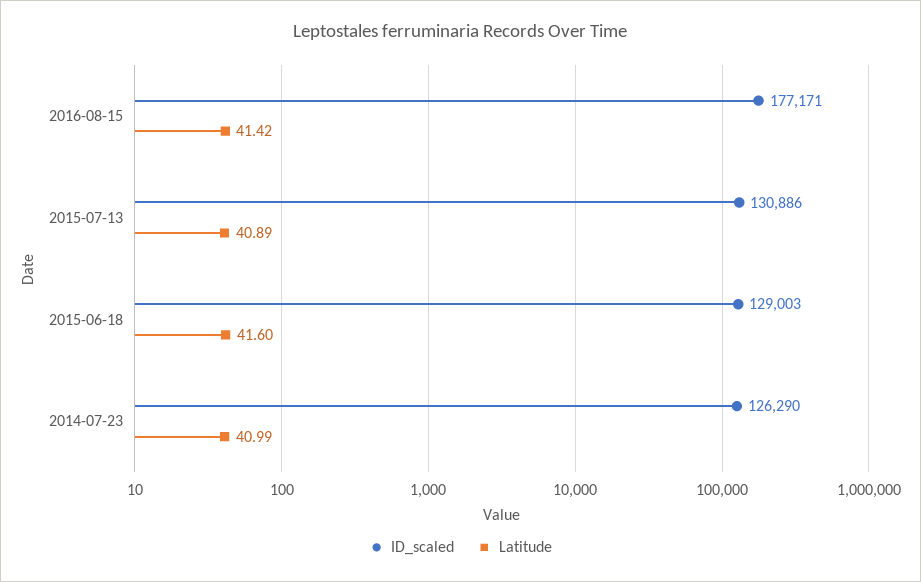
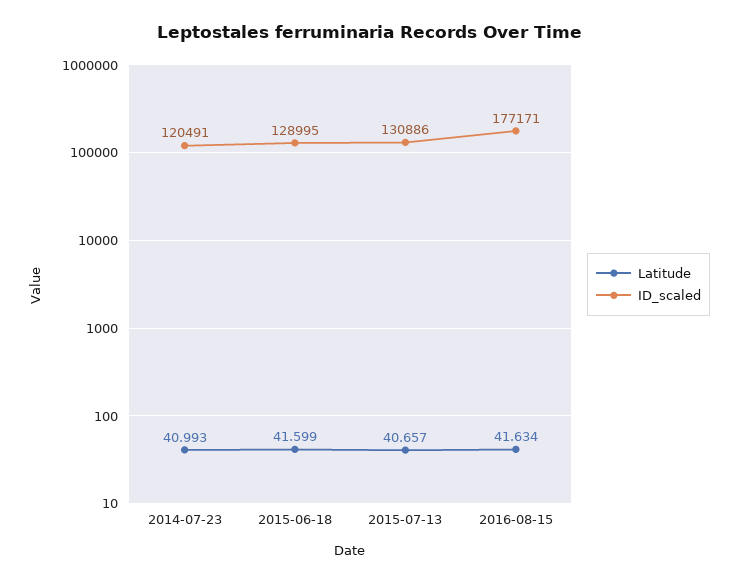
Latitude, 2016-08-15: 41.42 -> 41.634
Latitude, 2015-07-13: 40.89 -> 40.657
ID_scaled, 2015-06-18: 129003 -> 128995
ID_scaled, 2014-07-23: 126290 -> 120491

